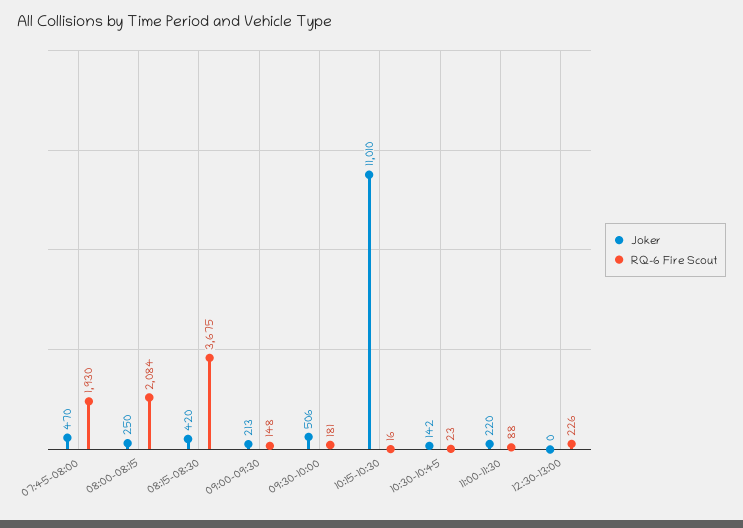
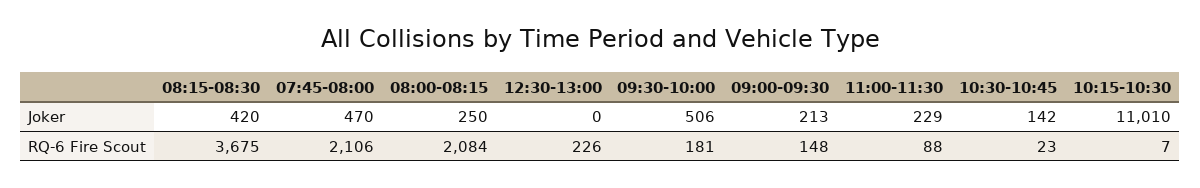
RQ-6 Fire Scout, 07:45-08:00: 1930 -> 2106
RQ-6 Fire Scout, 10:15-10:30: 16 -> 7
Joker, 11:00-11:30: 220 -> 229

